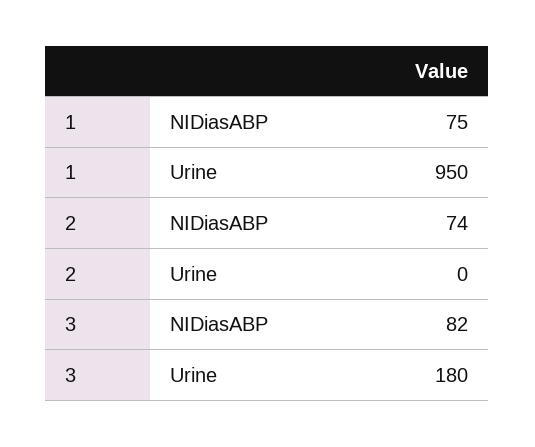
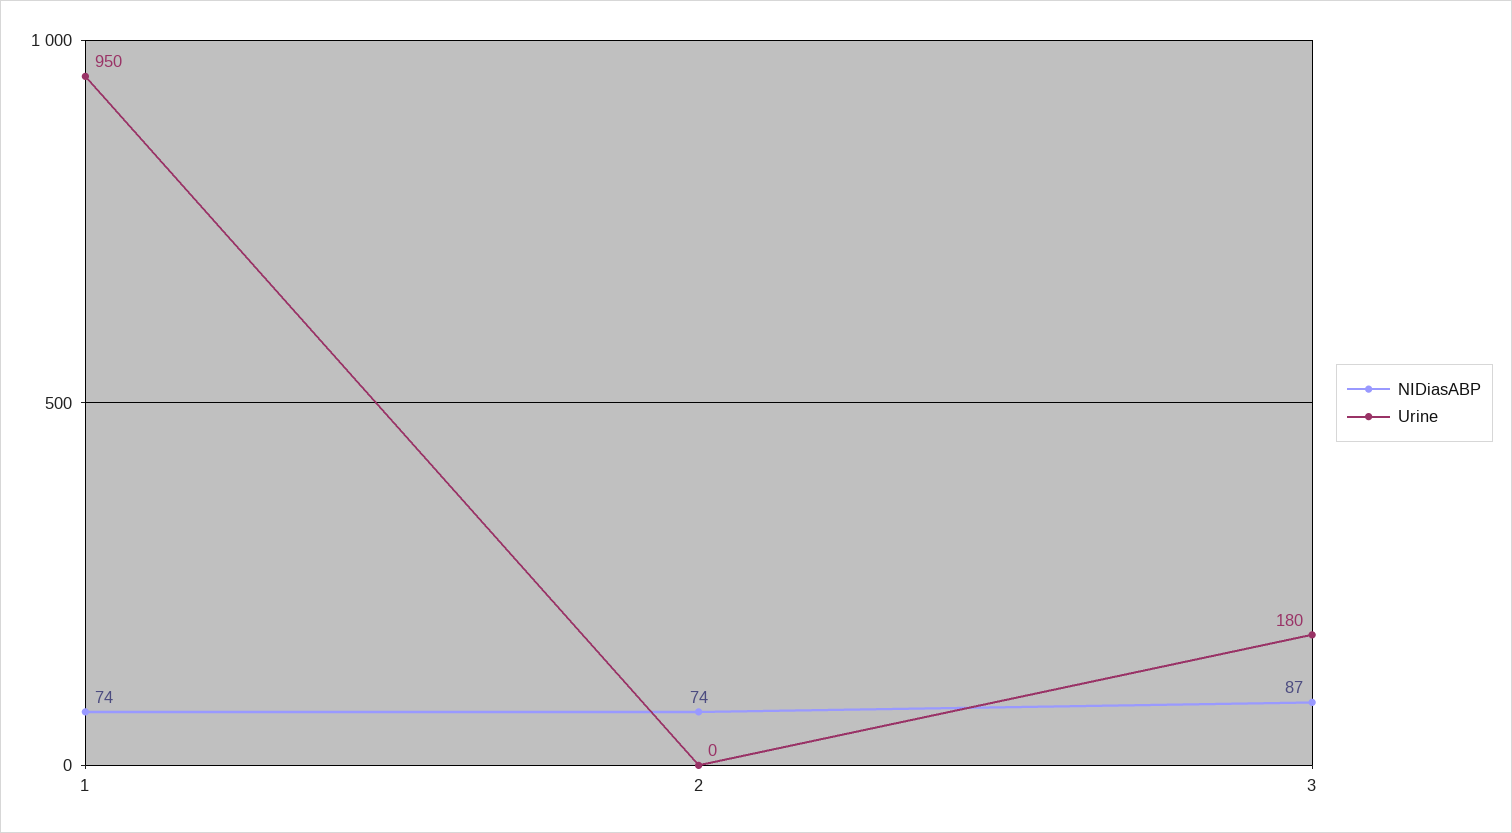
NIDiasABP, 1: 75 -> 74
NIDiasABP, 3: 82 -> 87

